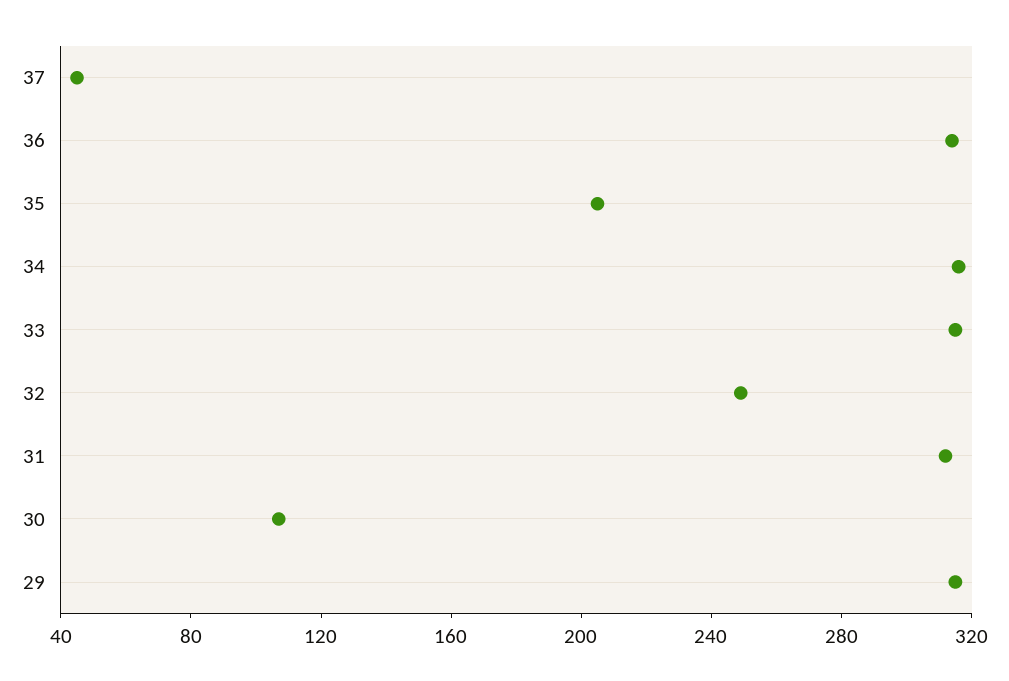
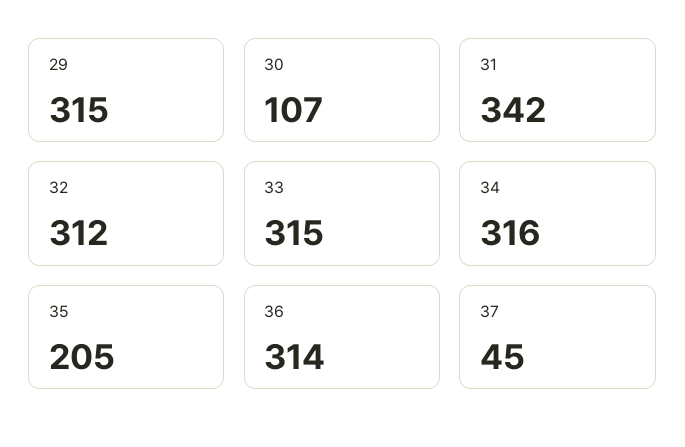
32: 250 -> 312
31: 310 -> 342

